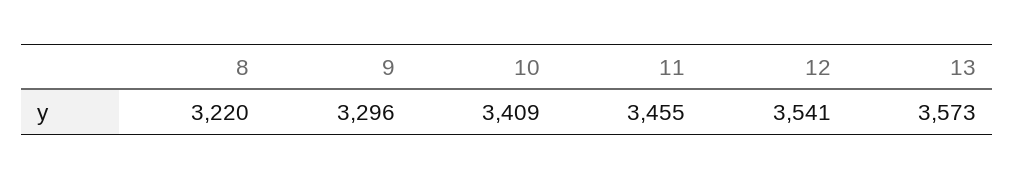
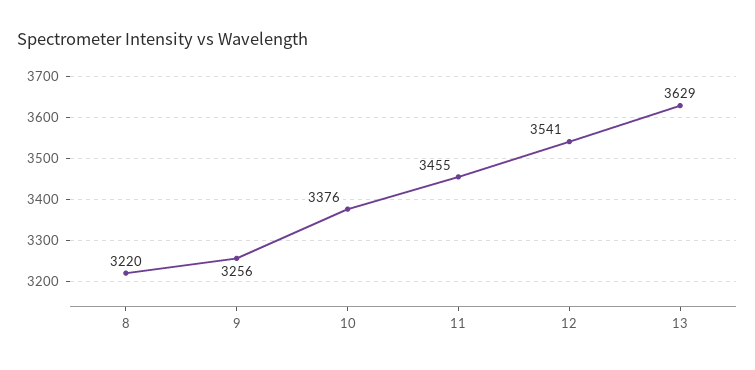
9: 3296 -> 3256
10: 3409 -> 3376
13: 3573 -> 3629

